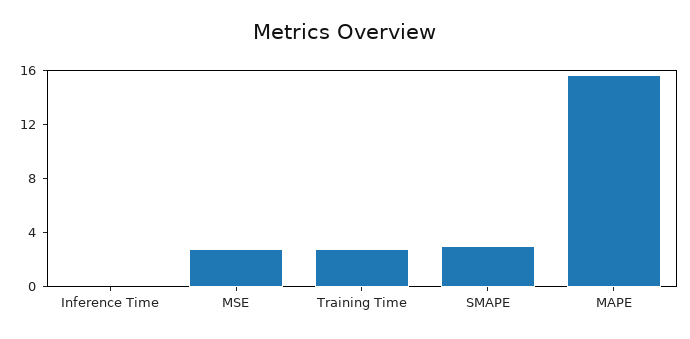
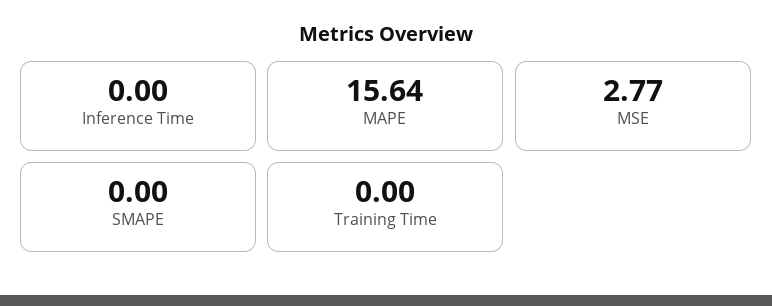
Training Time: 3 -> 0
SMAPE: 3 -> 0

